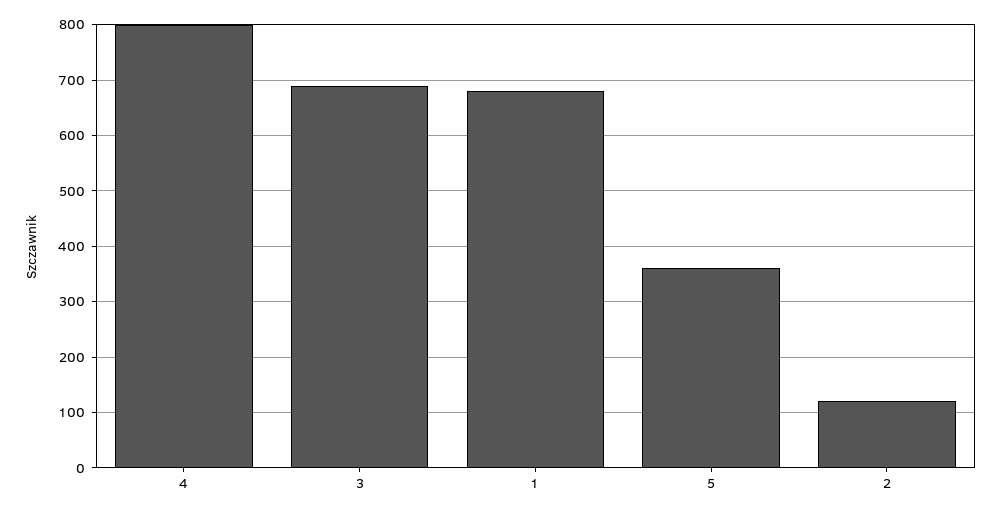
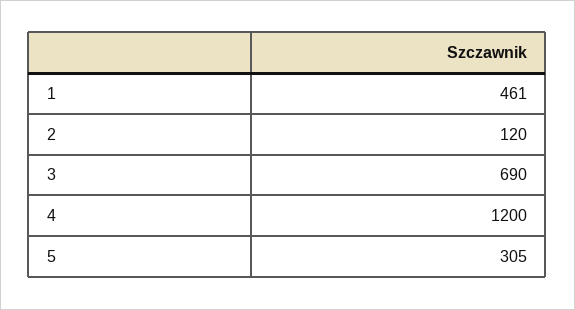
4: 800 -> 1200
1: 680 -> 461
5: 360 -> 305

